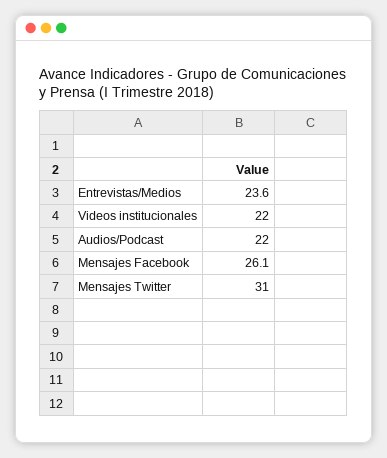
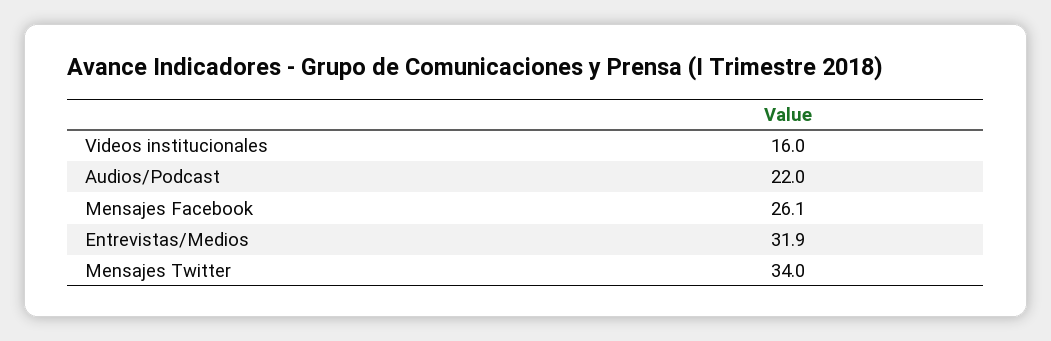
Entrevistas/Medios: 23.6 -> 31.9
Videos institucionales: 22 -> 16
Mensajes Twitter: 31 -> 34

